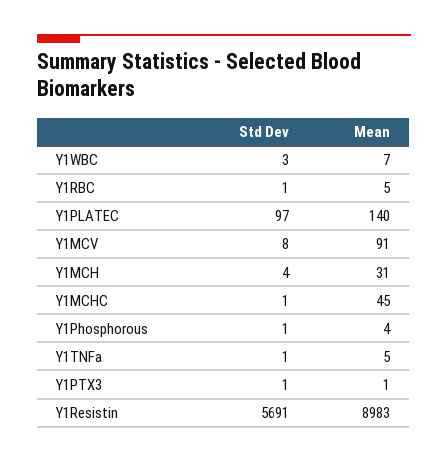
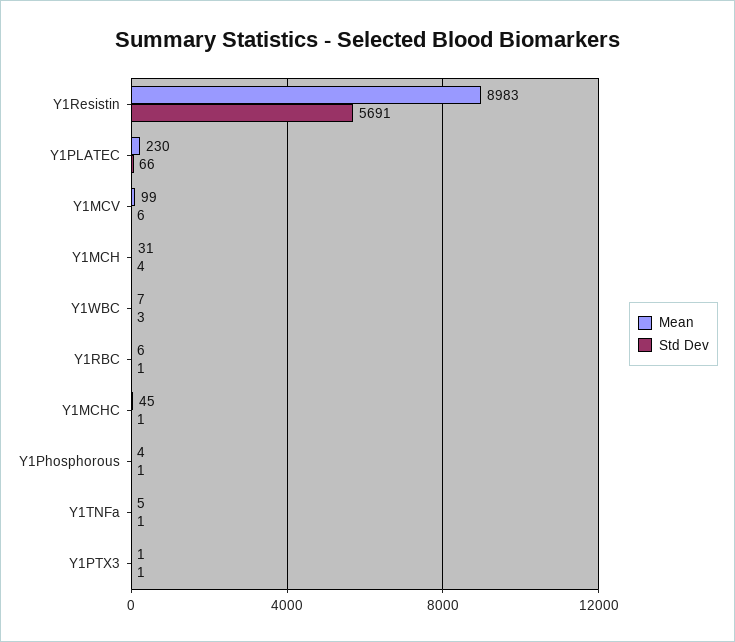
Mean, Y1RBC: 5 -> 6
Std Dev, Y1PLATEC: 97 -> 66
Mean, Y1PLATEC: 140 -> 230
Std Dev, Y1MCV: 8 -> 6
Mean, Y1MCV: 91 -> 99

